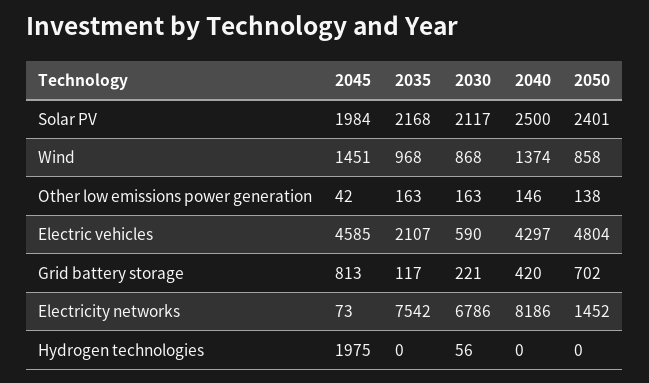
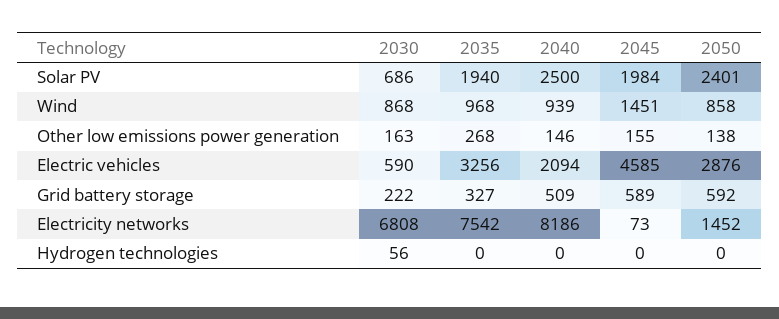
2035, Solar PV: 2168 -> 1940
2030, Solar PV: 2117 -> 686
2040, Wind: 1374 -> 939
2045, Other low emissions power generation: 42 -> 155
2035, Other low emissions power generation: 163 -> 268
2035, Electric vehicles: 2107 -> 3256
2040, Electric vehicles: 4297 -> 2094
2050, Electric vehicles: 4804 -> 2876
2045, Grid battery storage: 813 -> 589
2035, Grid battery storage: 117 -> 327
2030, Grid battery storage: 221 -> 222
2040, Grid battery storage: 420 -> 509
2050, Grid battery storage: 702 -> 592
2030, Electricity networks: 6786 -> 6808
2045, Hydrogen technologies: 1975 -> 0

